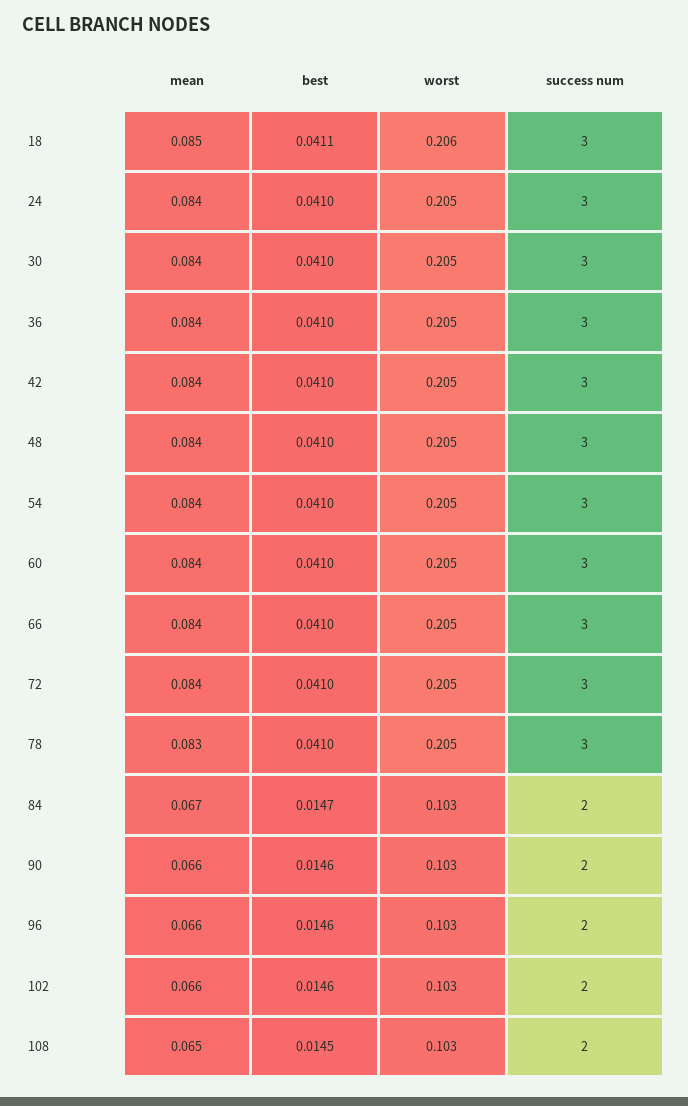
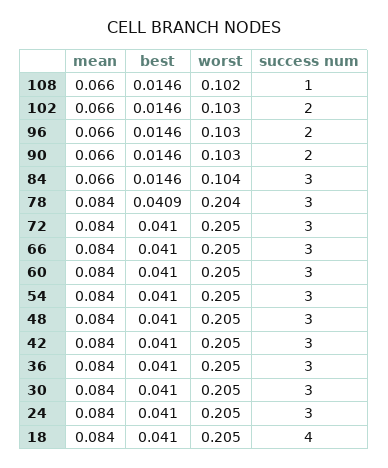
mean, 18: 0.085 -> 0.084
best, 18: 0.0411 -> 0.041
worst, 18: 0.206 -> 0.205
success num, 18: 3 -> 4
mean, 78: 0.083 -> 0.084
best, 78: 0.041 -> 0.0409
worst, 78: 0.205 -> 0.204
mean, 84: 0.067 -> 0.066
best, 84: 0.0147 -> 0.0146
worst, 84: 0.103 -> 0.104
success num, 84: 2 -> 3
mean, 108: 0.065 -> 0.066
best, 108: 0.0145 -> 0.0146
worst, 108: 0.103 -> 0.102
success num, 108: 2 -> 1

